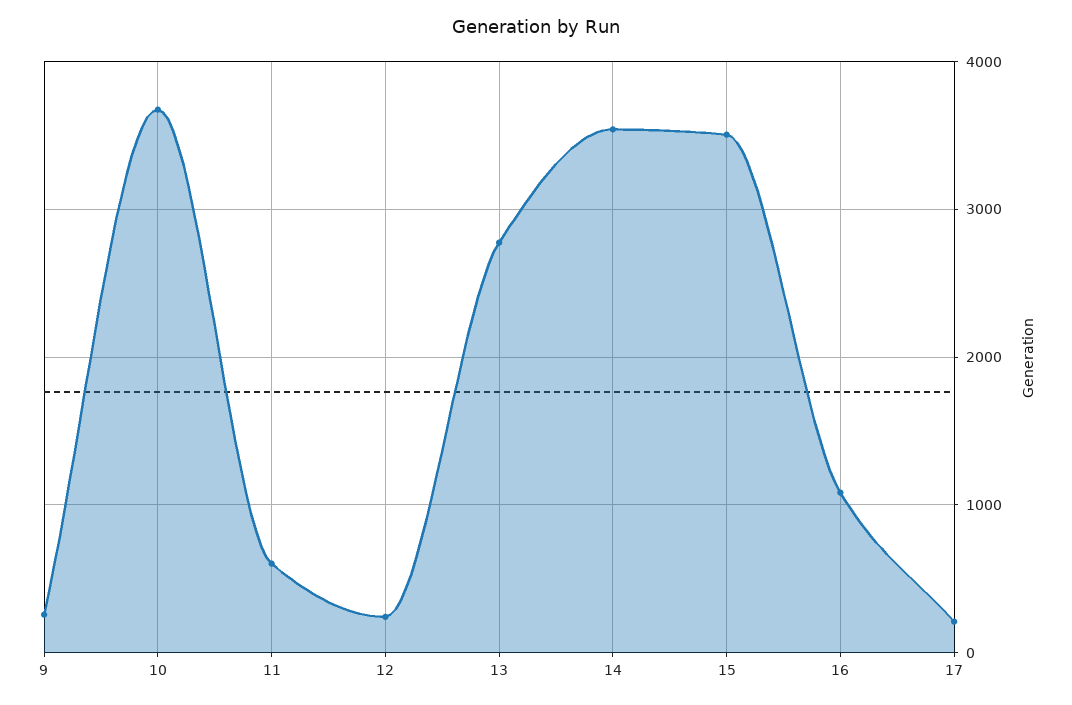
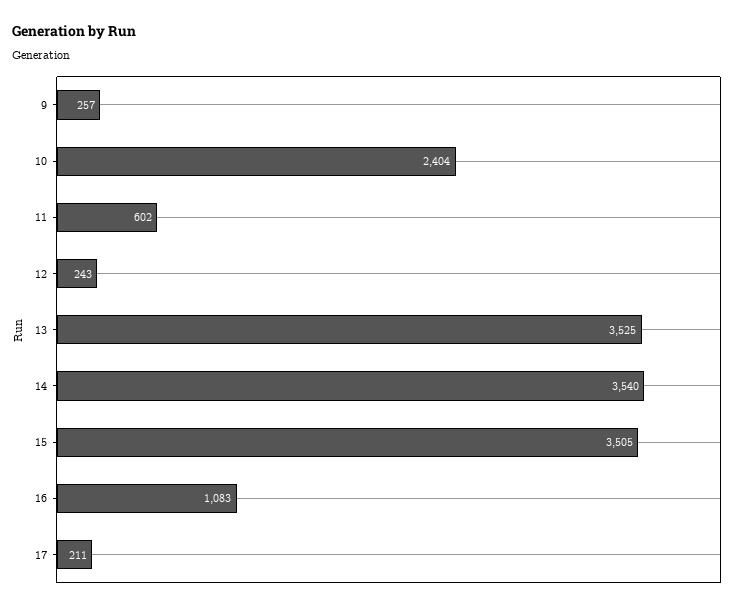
10: 3700 -> 2404
13: 2800 -> 3525

